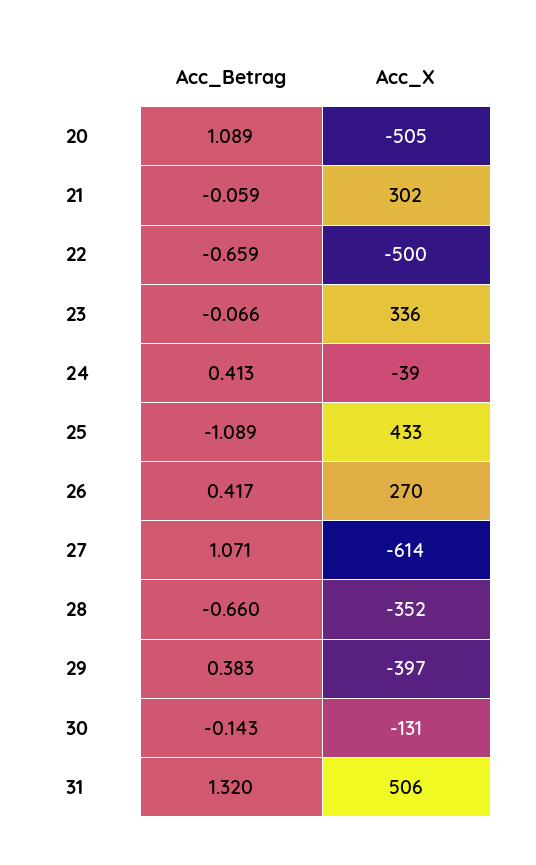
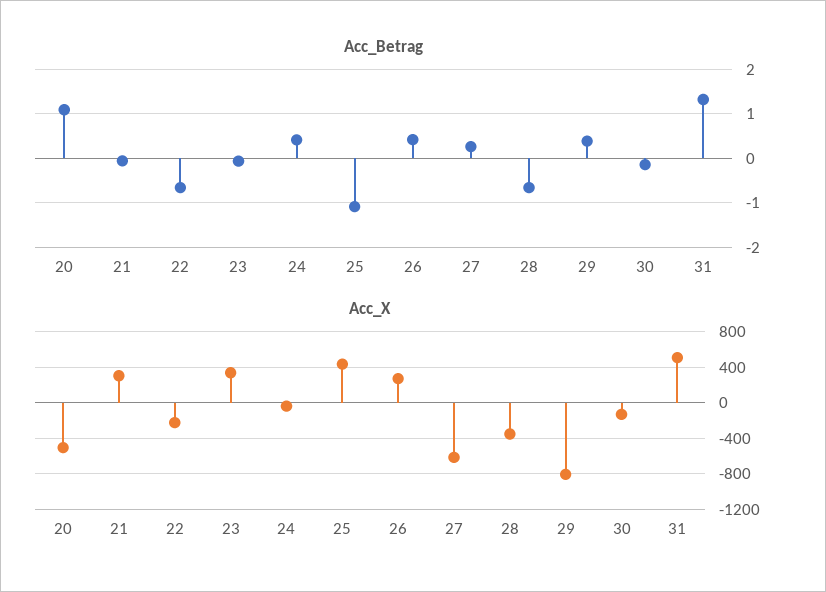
Acc_X, 22: -500 -> -200
Acc_Betrag, 27: 1.071 -> 0.2
Acc_X, 29: -397 -> -800

